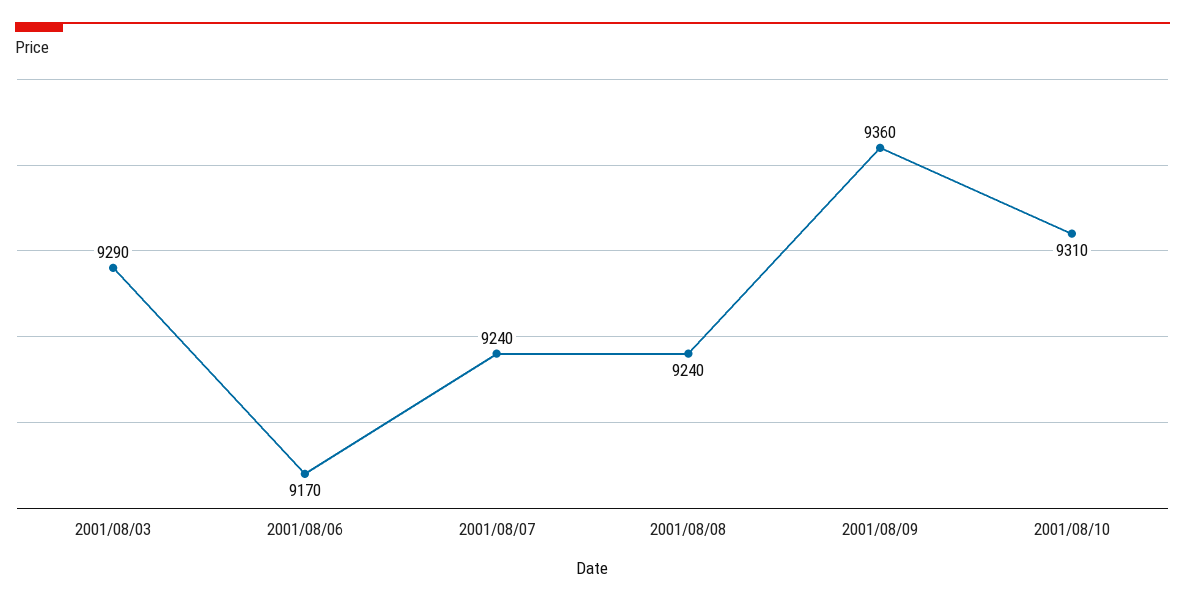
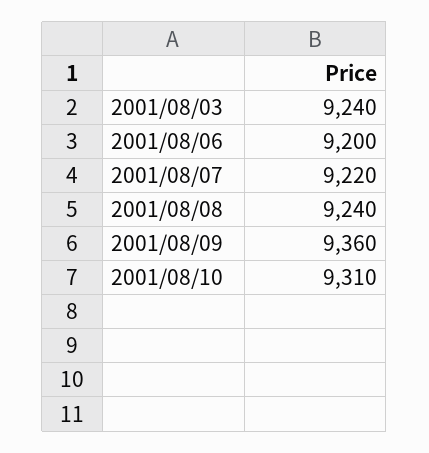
2001/08/03: 9290 -> 9240
2001/08/06: 9170 -> 9200
2001/08/07: 9240 -> 9220

